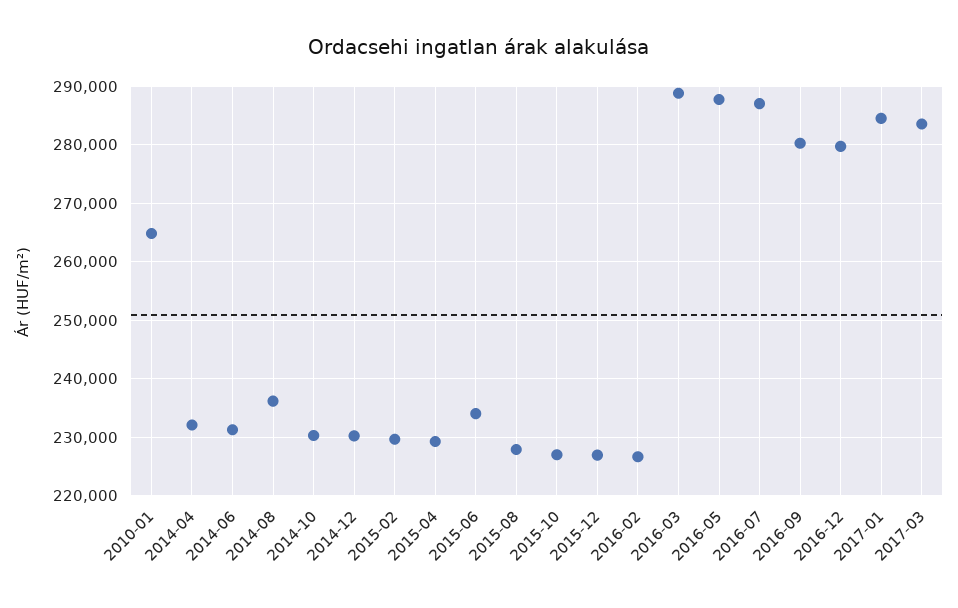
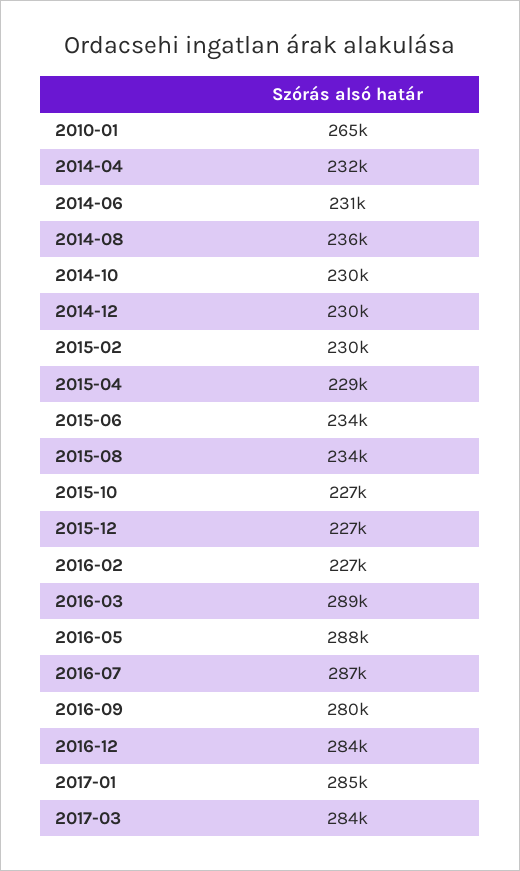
2015-08: 228000 -> 234000
2016-12: 280000 -> 284000

